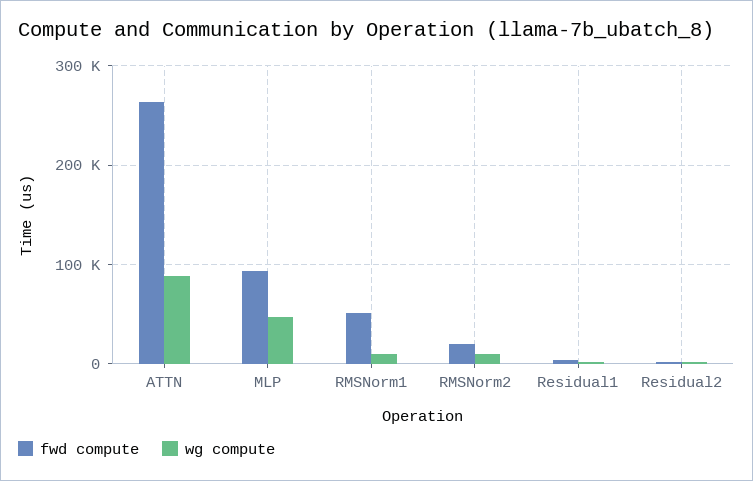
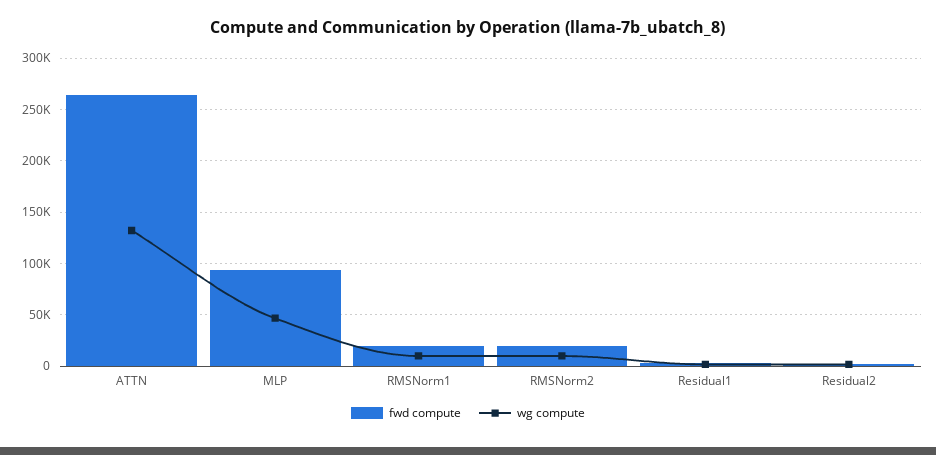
wg compute, ATTN: 90000 -> 130000
fwd compute, RMSNorm1: 50000 -> 20000

